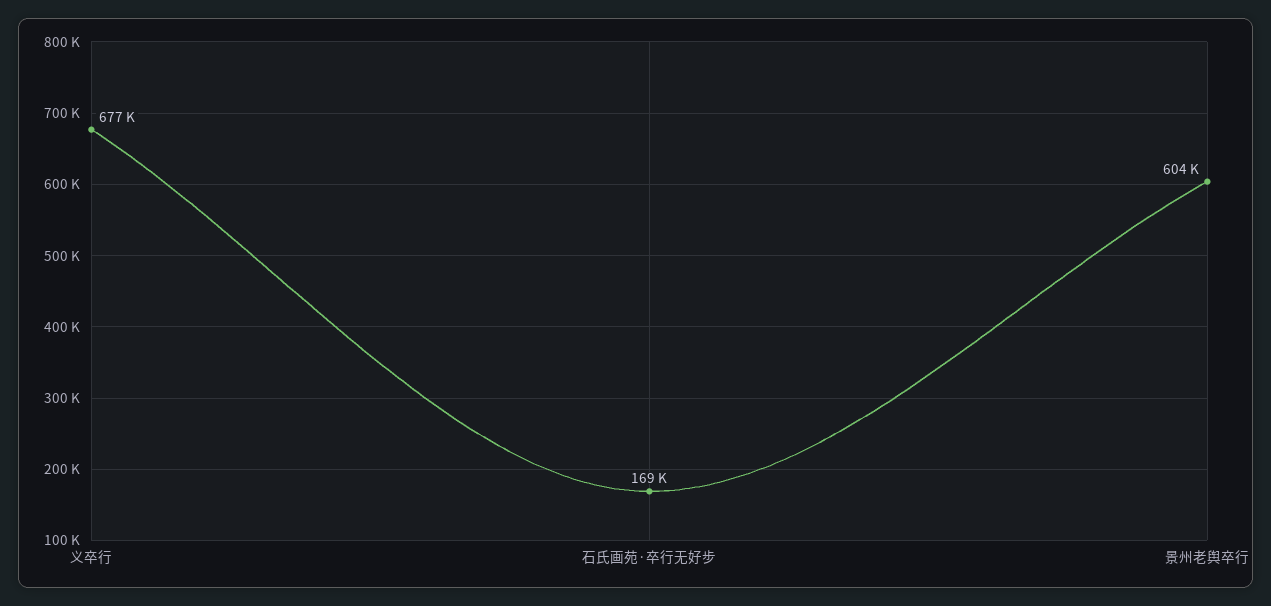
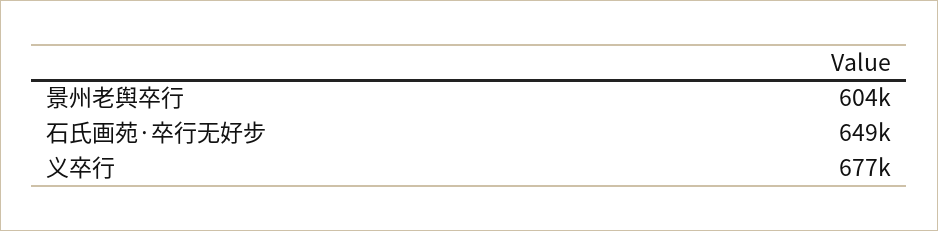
石氏画苑·卒行无好步: 169000 -> 649000

